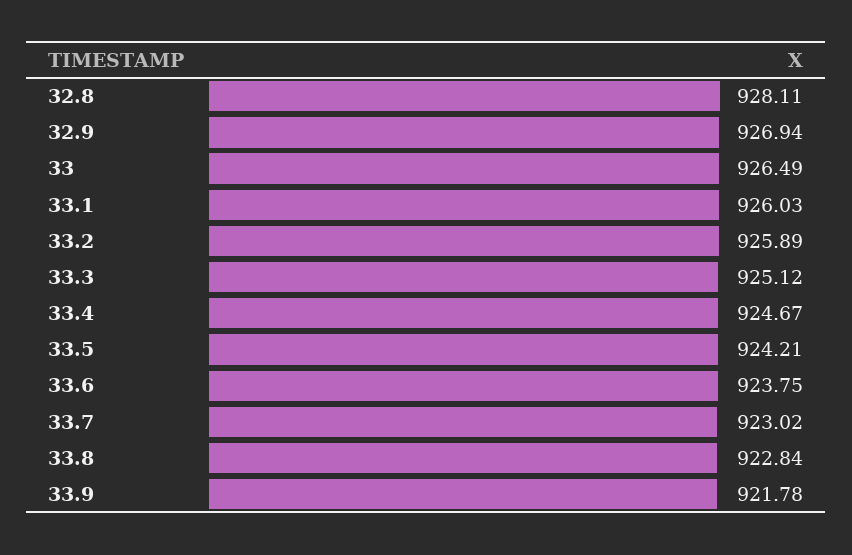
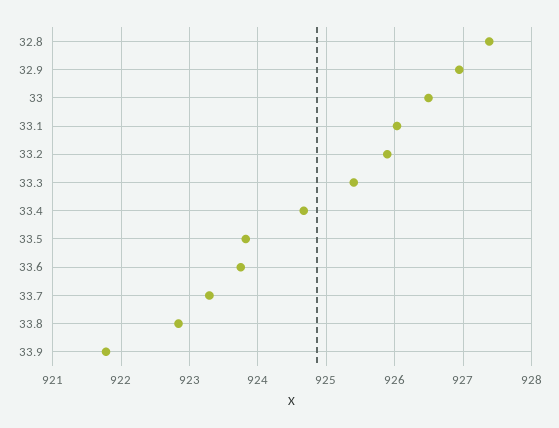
32.8: 928.11 -> 927.4
33.3: 925.12 -> 925.4
33.5: 924.21 -> 923.8
33.7: 923.02 -> 923.3

